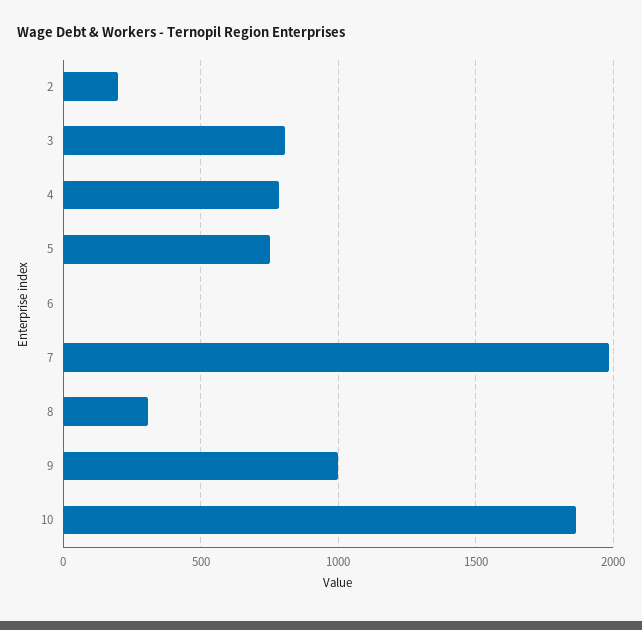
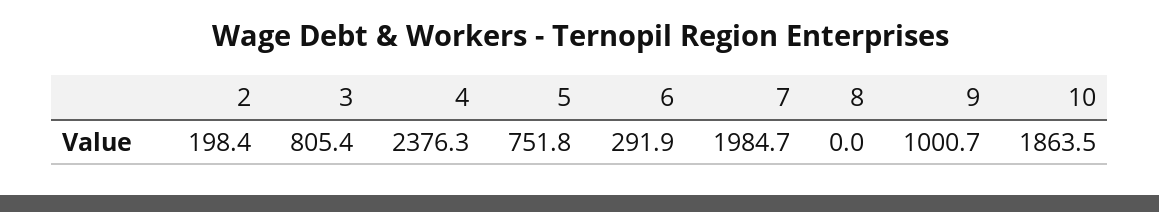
4: 800 -> 2376.3
6: 0 -> 291.9
8: 300 -> 0

